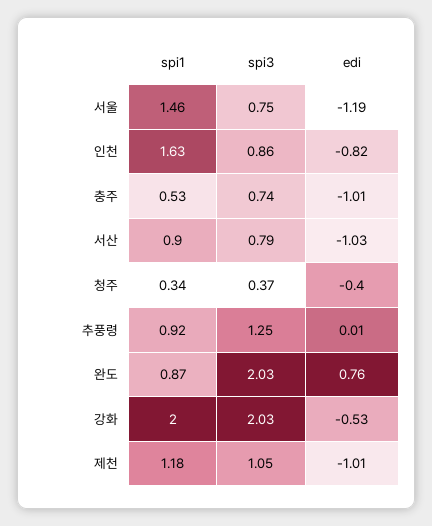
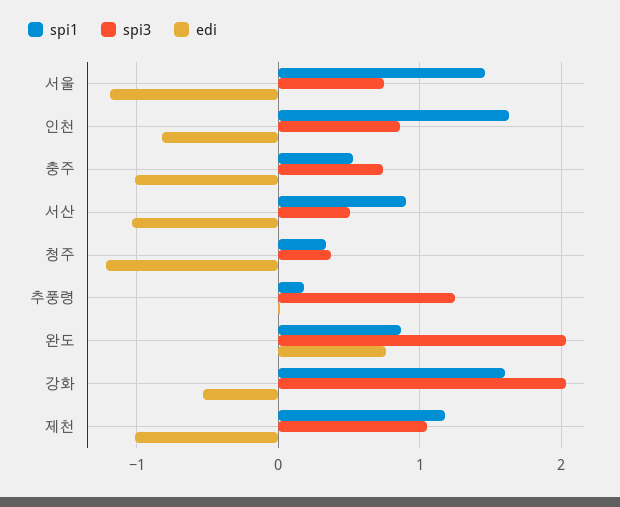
spi3, 서산: 0.79 -> 0.5
edi, 청주: -0.4 -> -1.2
spi1, 추풍령: 0.92 -> 0.2
spi1, 강화: 2 -> 1.6

